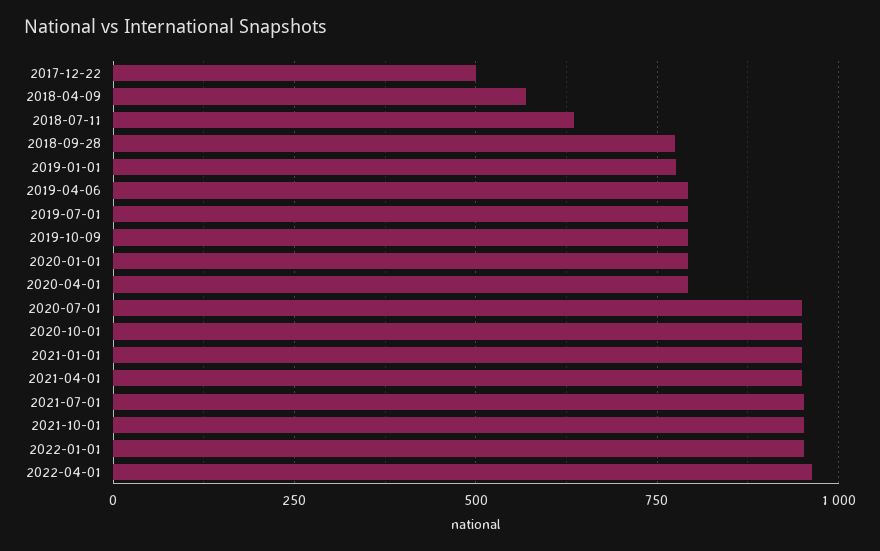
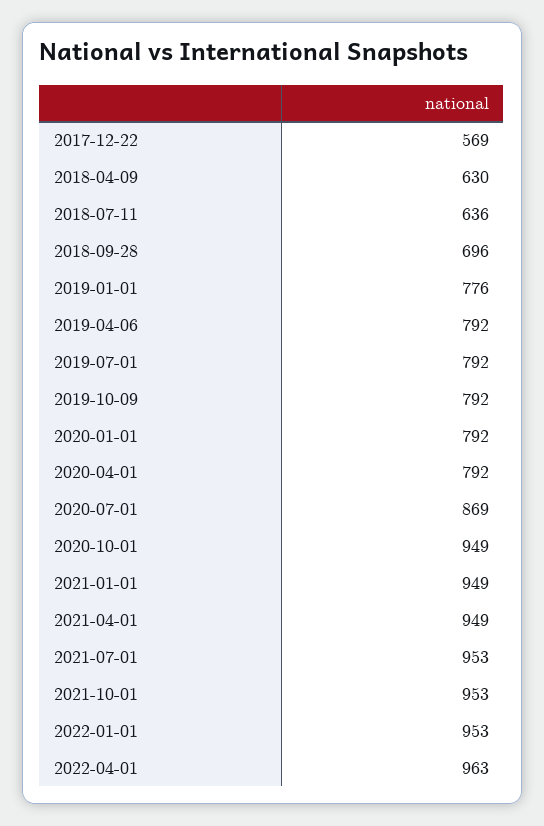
2017-12-22: 500 -> 569
2018-04-09: 575 -> 630
2018-09-28: 775 -> 696
2020-07-01: 950 -> 869

